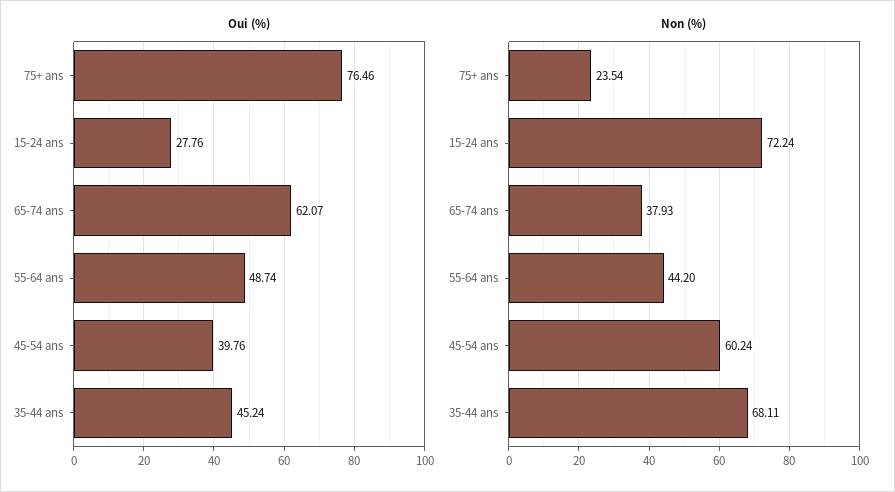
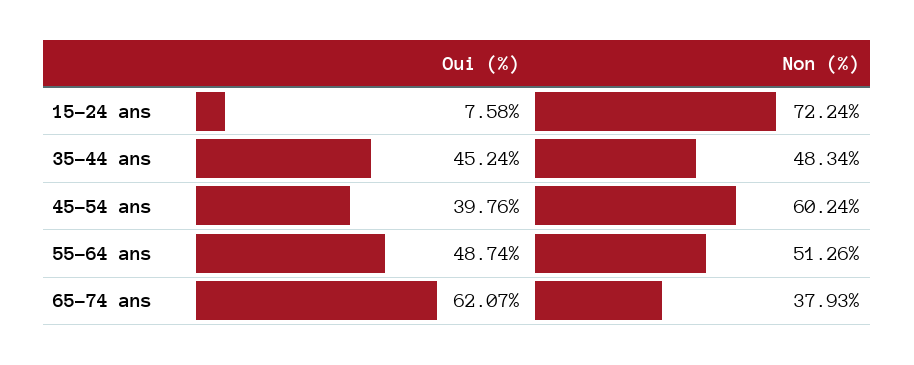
Oui (%), 75+ ans: 76.46 -> none
Oui (%), 15-24 ans: 27.76 -> 7.58
Non (%), 75+ ans: 23.54 -> none
Non (%), 55-64 ans: 44.2 -> 51.26
Non (%), 35-44 ans: 68.11 -> 48.34

